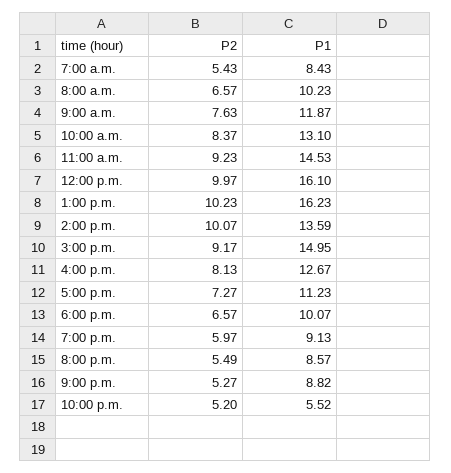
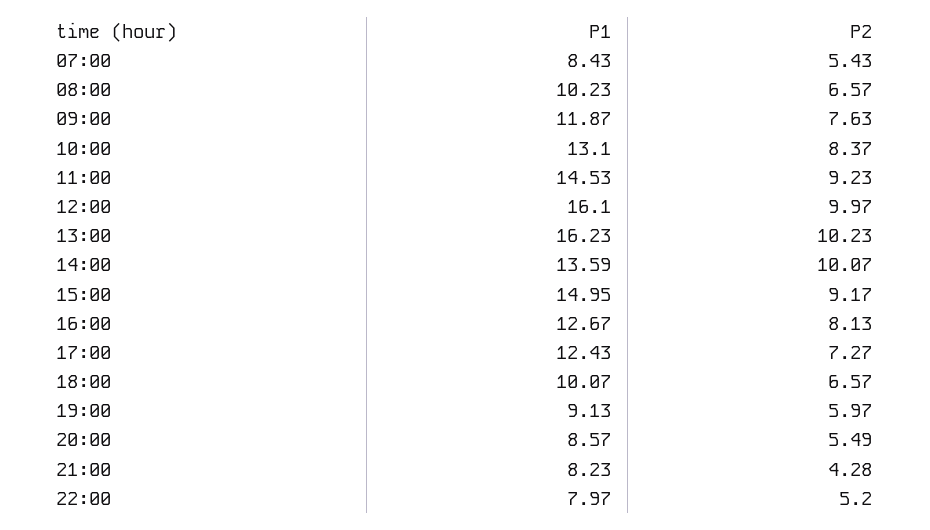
P1, 5:00 p.m.: 11.23 -> 12.43
P2, 9:00 p.m.: 5.27 -> 4.28
P1, 9:00 p.m.: 8.82 -> 8.23
P1, 10:00 p.m.: 5.52 -> 7.97

